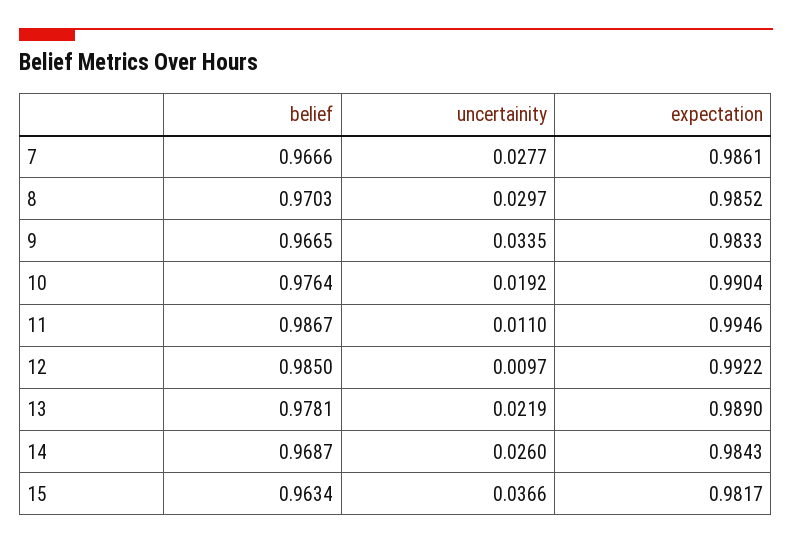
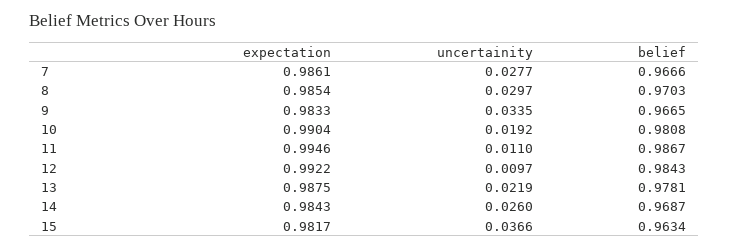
expectation, 8: 0.9852 -> 0.9854
belief, 10: 0.9764 -> 0.9808
belief, 12: 0.985 -> 0.9843
expectation, 13: 0.989 -> 0.9875

